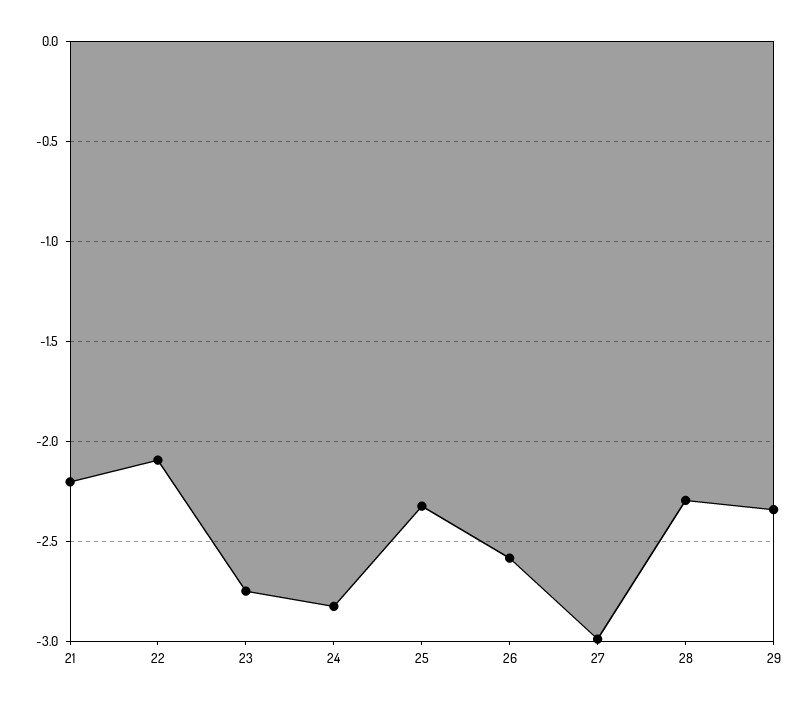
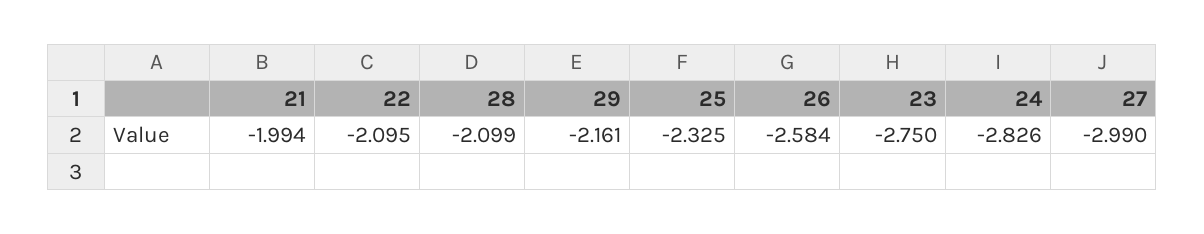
21: -2.2 -> -1.994
28: -2.3 -> -2.099
29: -2.35 -> -2.161

